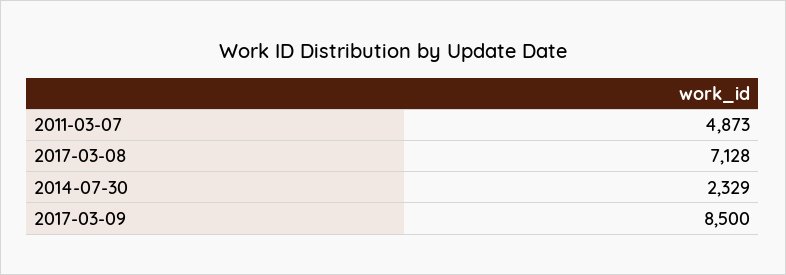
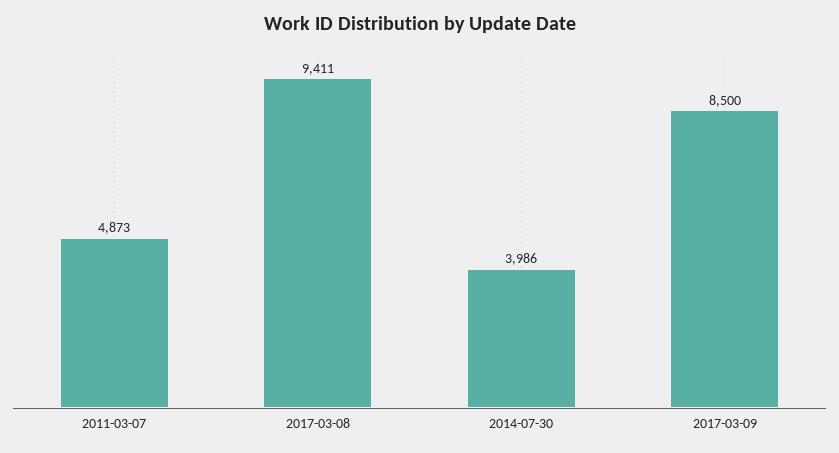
2017-03-08: 7128 -> 9411
2014-07-30: 2329 -> 3986

